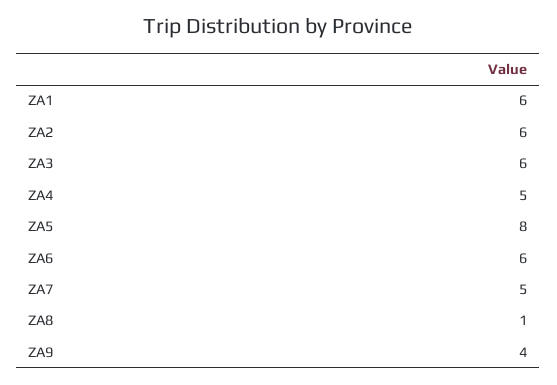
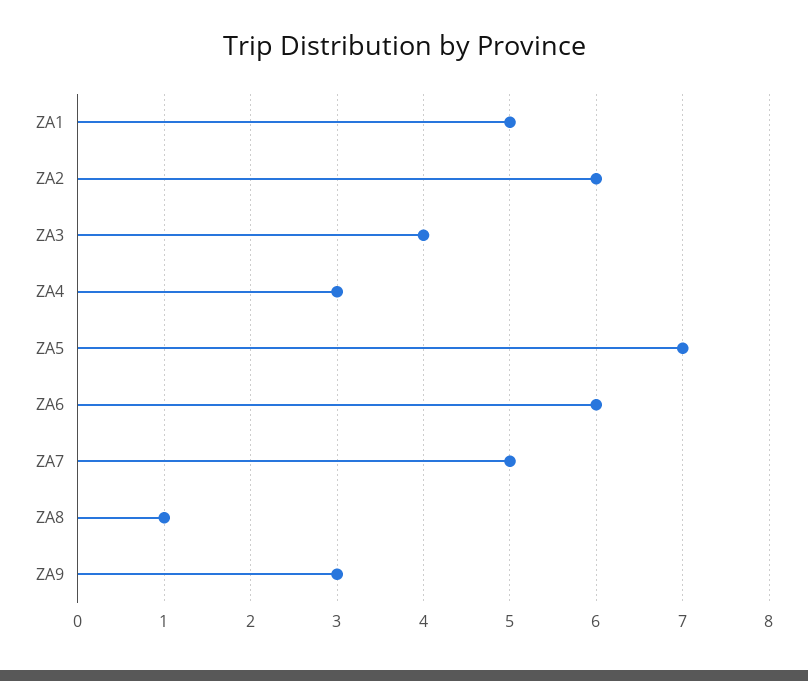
ZA1: 6 -> 5
ZA3: 6 -> 4
ZA4: 5 -> 3
ZA5: 8 -> 7
ZA9: 4 -> 3

